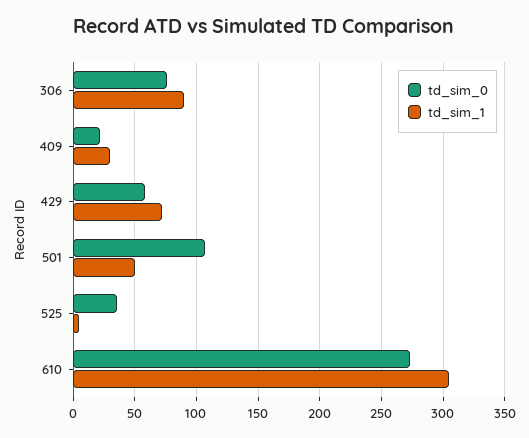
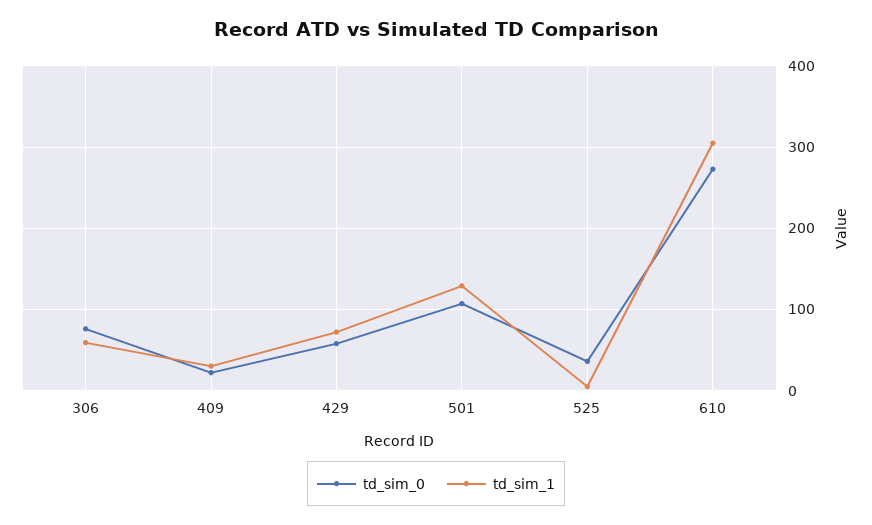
td_sim_1, 306: 90 -> 60
td_sim_1, 501: 50 -> 130

